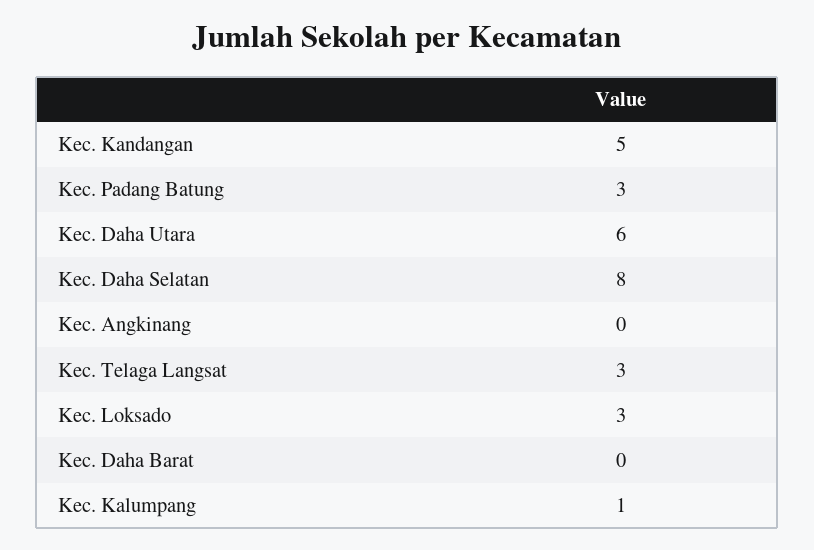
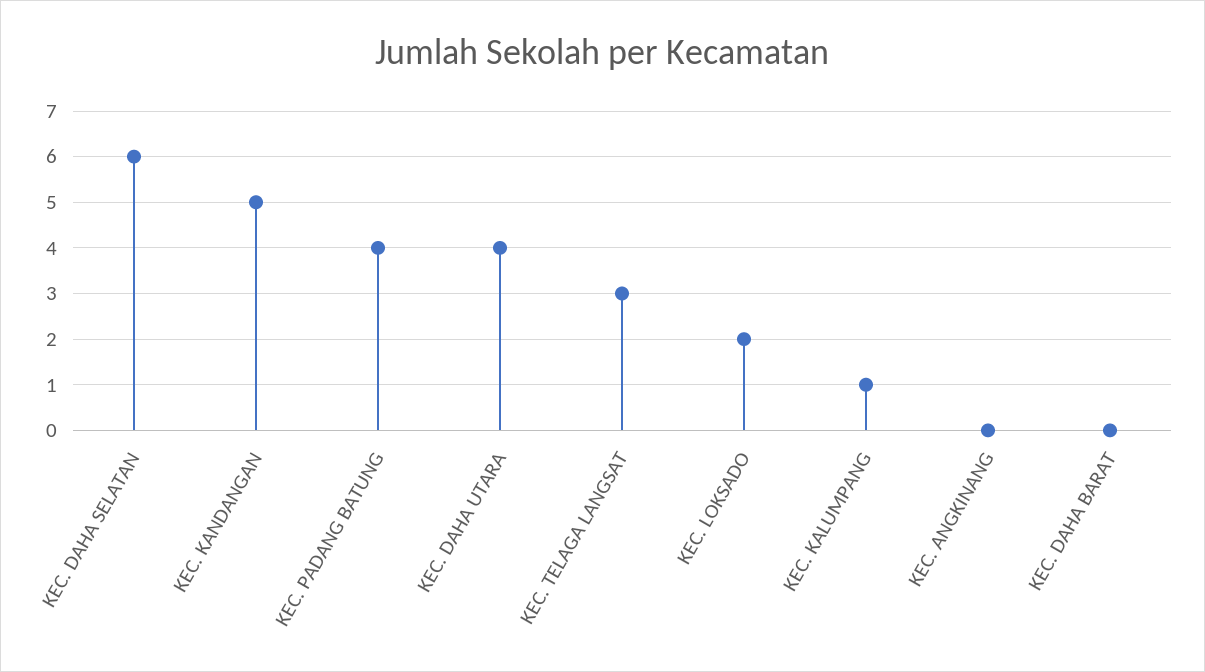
Kec. Padang Batung: 3 -> 4
Kec. Daha Utara: 6 -> 4
Kec. Daha Selatan: 8 -> 6
Kec. Loksado: 3 -> 2

